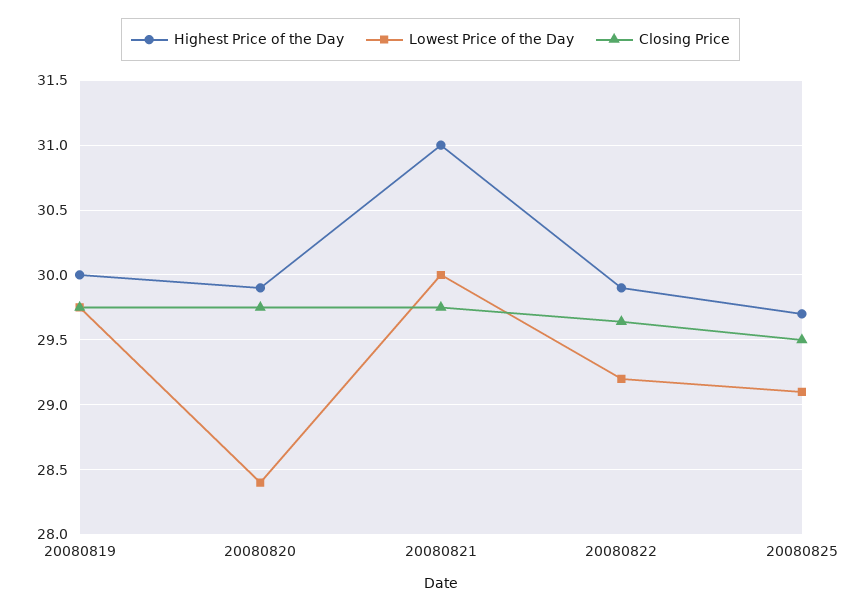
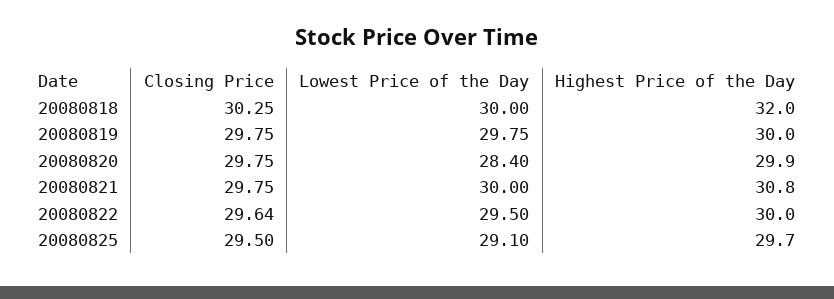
Highest Price of the Day, 20080821: 31 -> 30.8
Highest Price of the Day, 20080822: 29.9 -> 30
Lowest Price of the Day, 20080822: 29.2 -> 29.5
Closing Price, 20080818: none -> 30.25
Lowest Price of the Day, 20080818: none -> 30
Highest Price of the Day, 20080818: none -> 32

